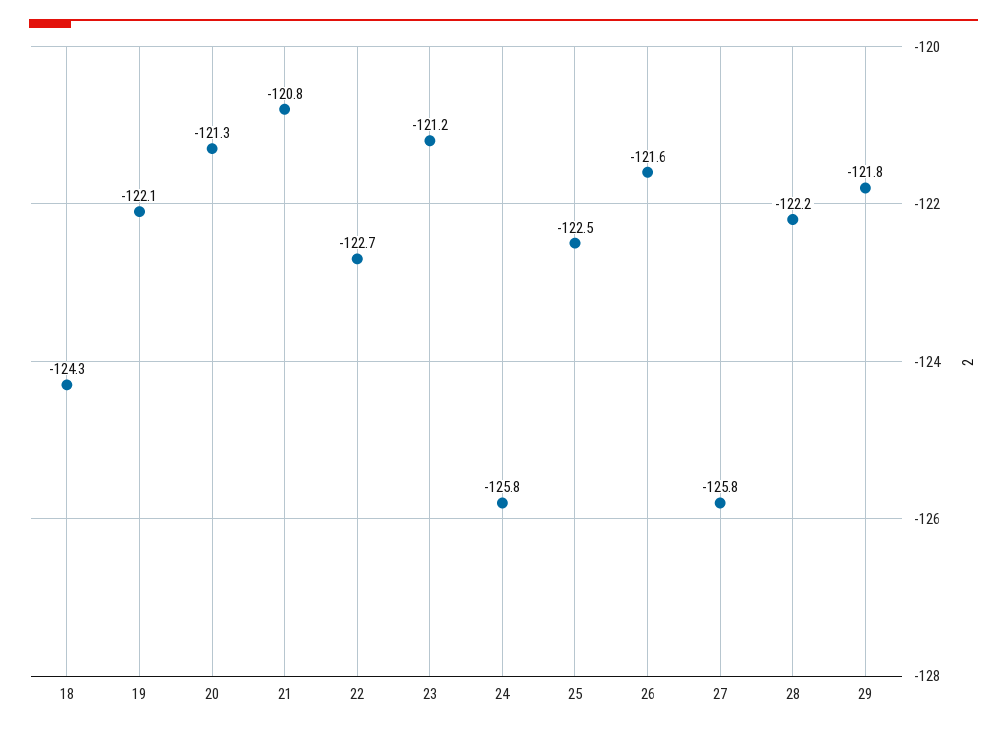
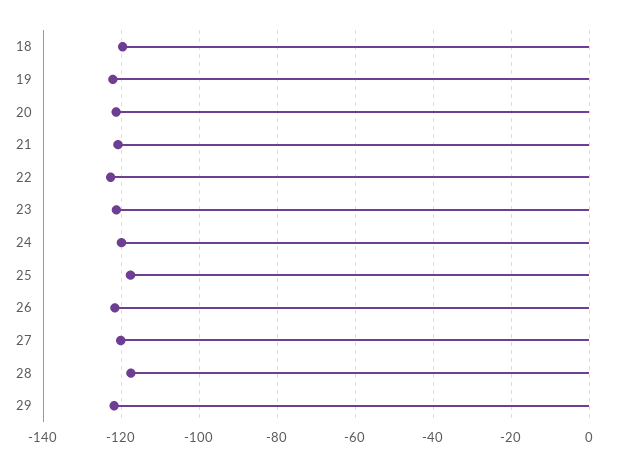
18: -124.3 -> -120
24: -125.8 -> -120
25: -122.5 -> -118
27: -125.8 -> -120
28: -122.2 -> -118

